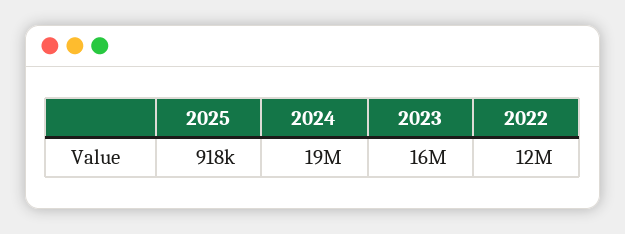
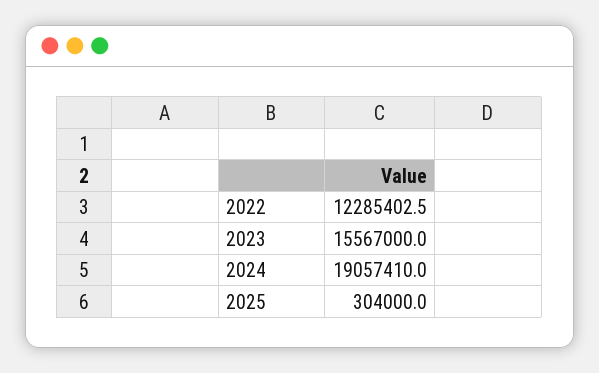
2025: 918000 -> 304000

